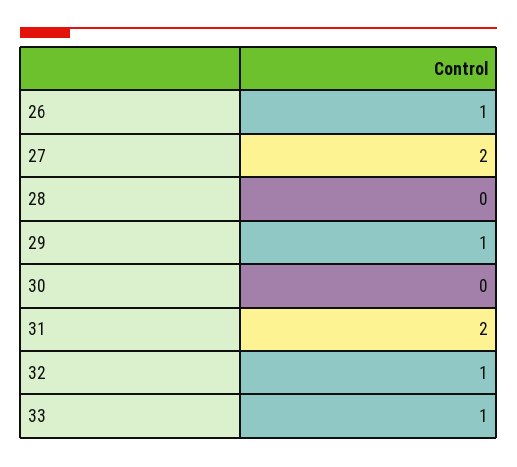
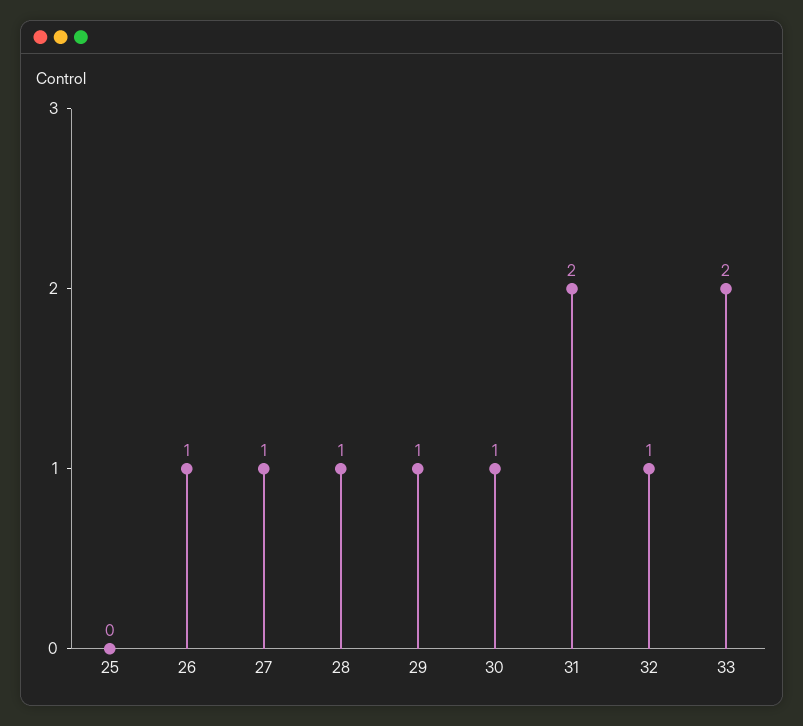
27: 2 -> 1
28: 0 -> 1
30: 0 -> 1
33: 1 -> 2
25: none -> 0

